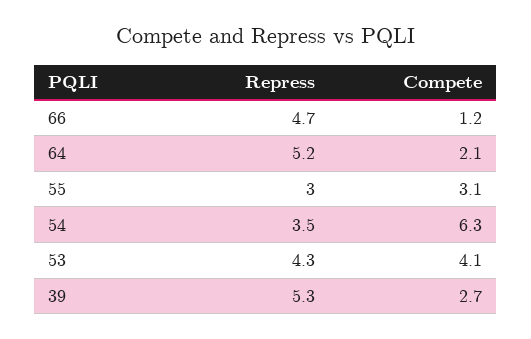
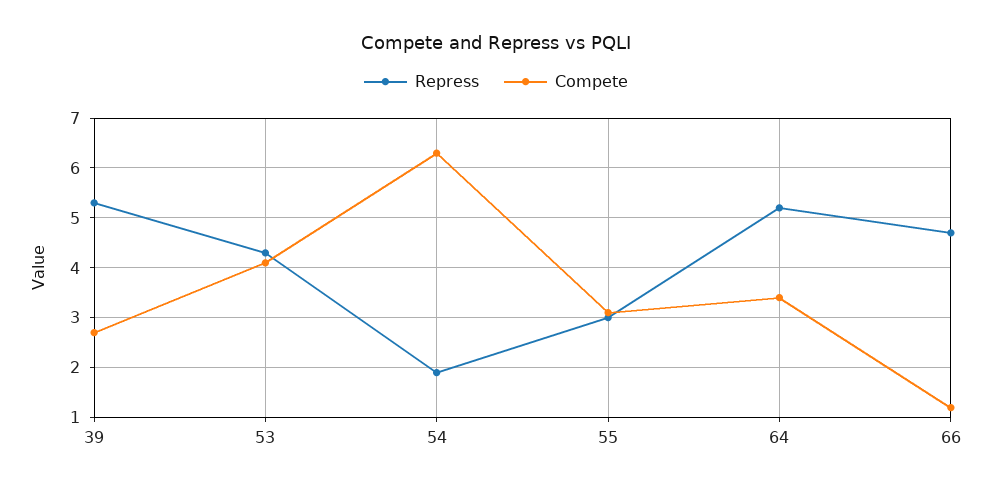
Compete, 64: 2.1 -> 3.5
Repress, 54: 3.5 -> 2

